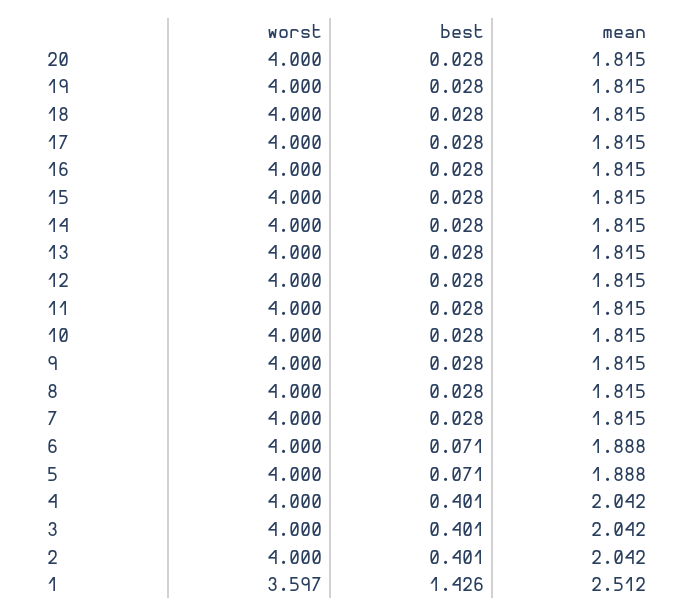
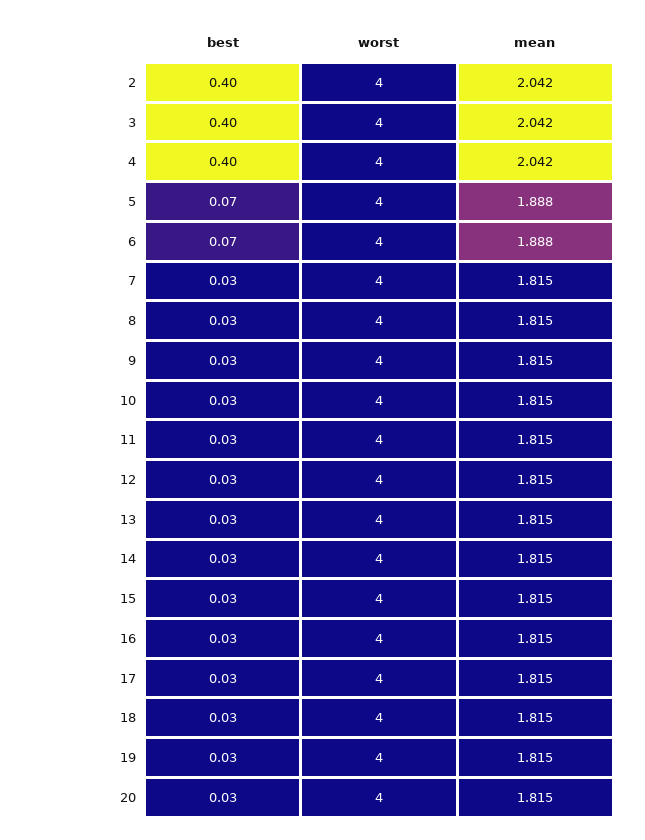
worst, 1: 3.597 -> none
best, 1: 1.426 -> none
mean, 1: 2.512 -> none

